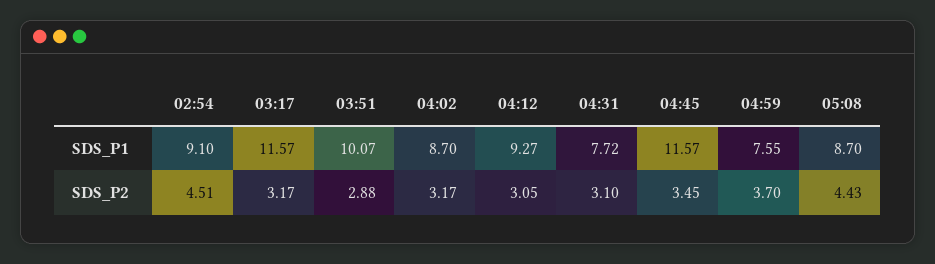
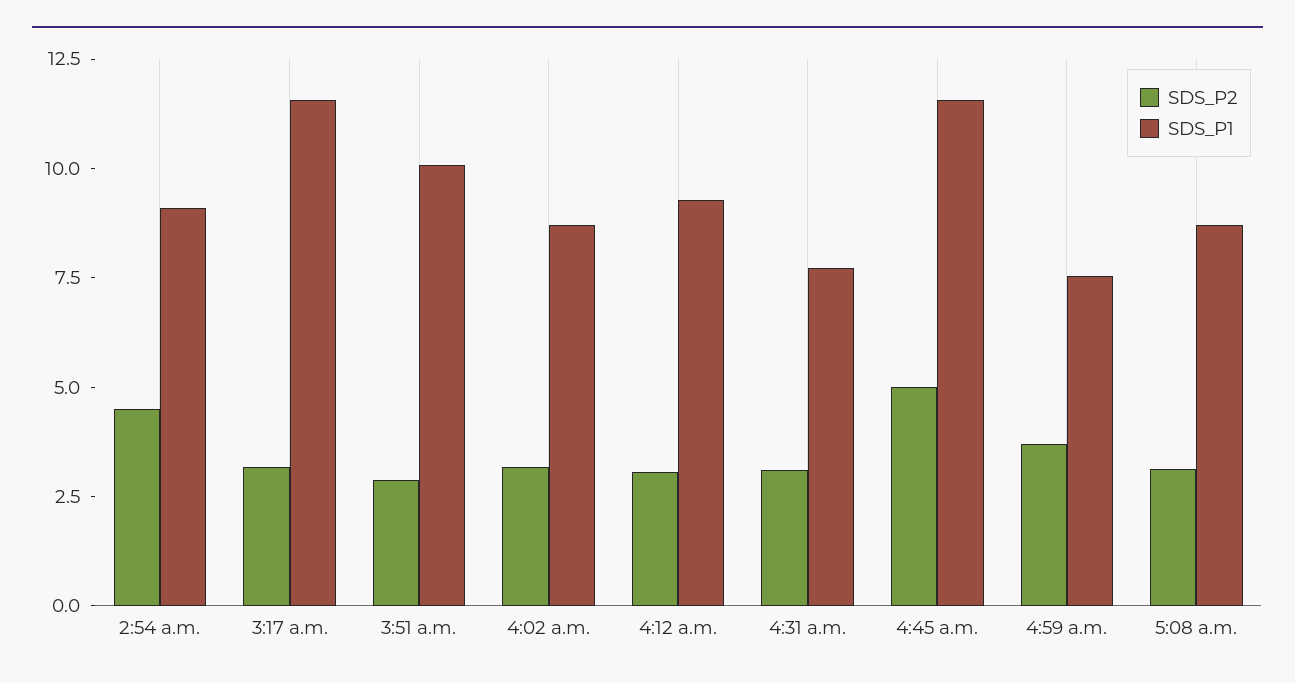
SDS_P2, 04:45: 3.45 -> 5
SDS_P2, 05:08: 4.43 -> 3

